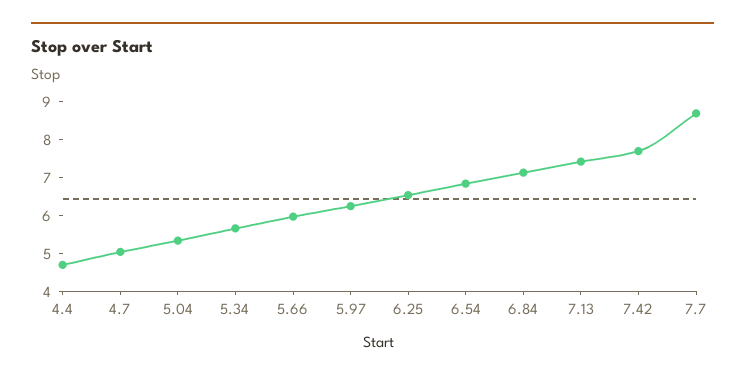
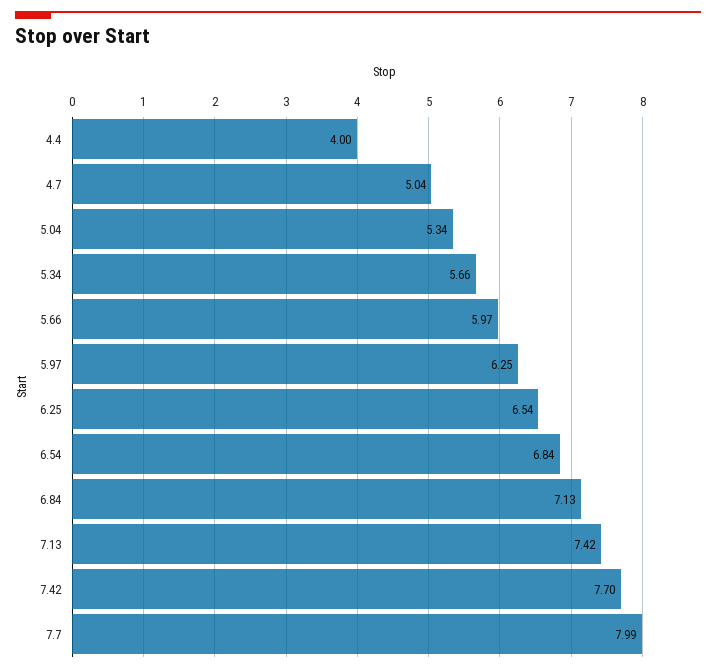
4.4: 4.75 -> 4
7.7: 8.75 -> 7.99

